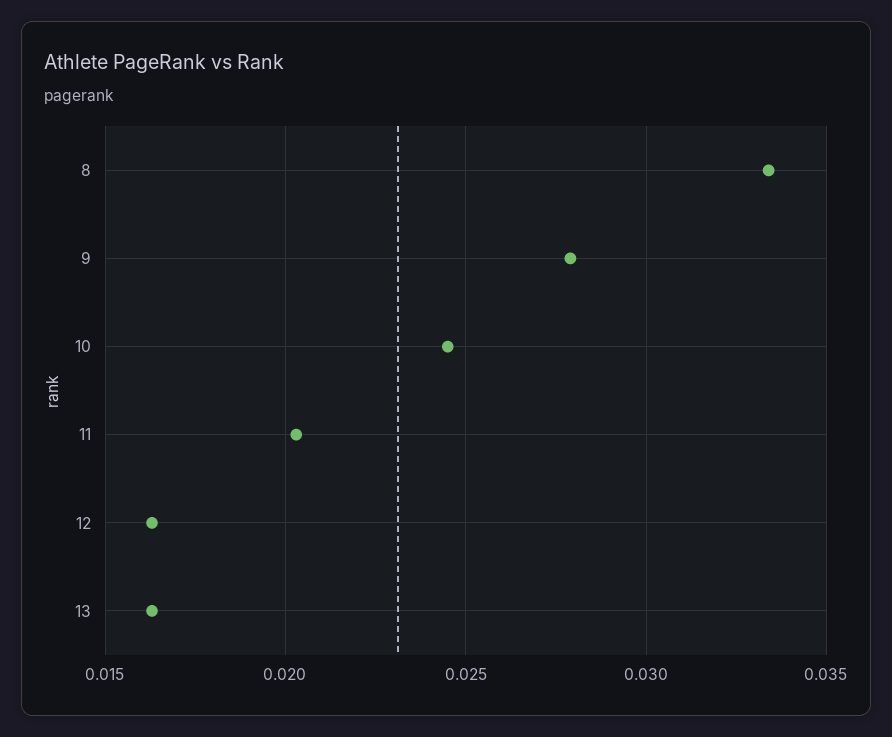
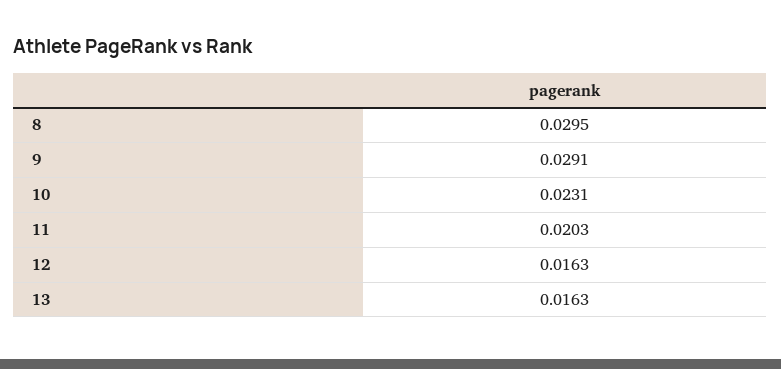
8: 0.0335 -> 0.0295
9: 0.028 -> 0.0291
10: 0.0245 -> 0.0231

